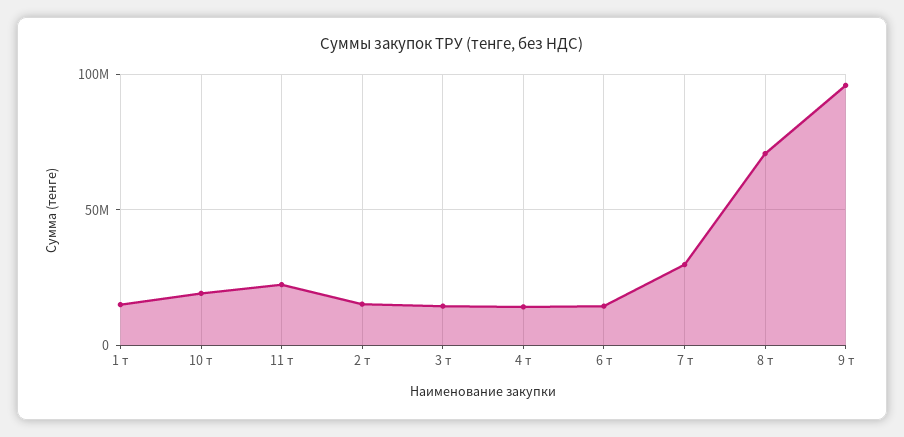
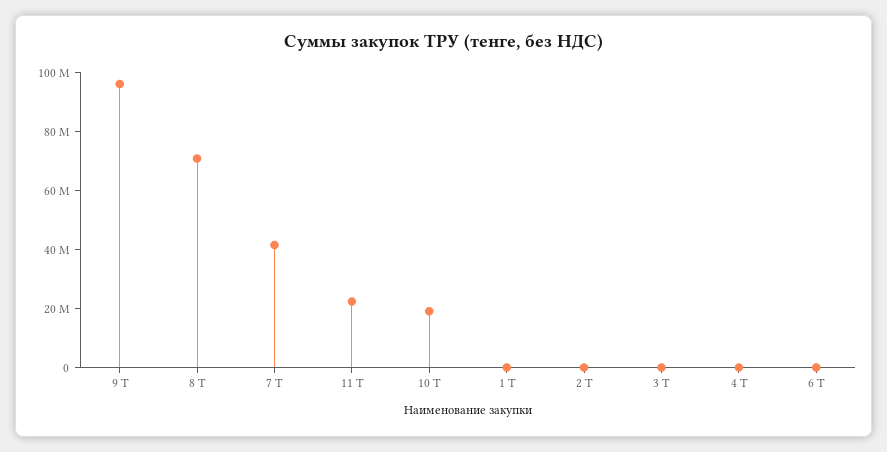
1 т: 15000000 -> 0
2 т: 15000000 -> 0
3 т: 15000000 -> 0
4 т: 15000000 -> 0
6 т: 15000000 -> 0
7 т: 30000000 -> 40000000

